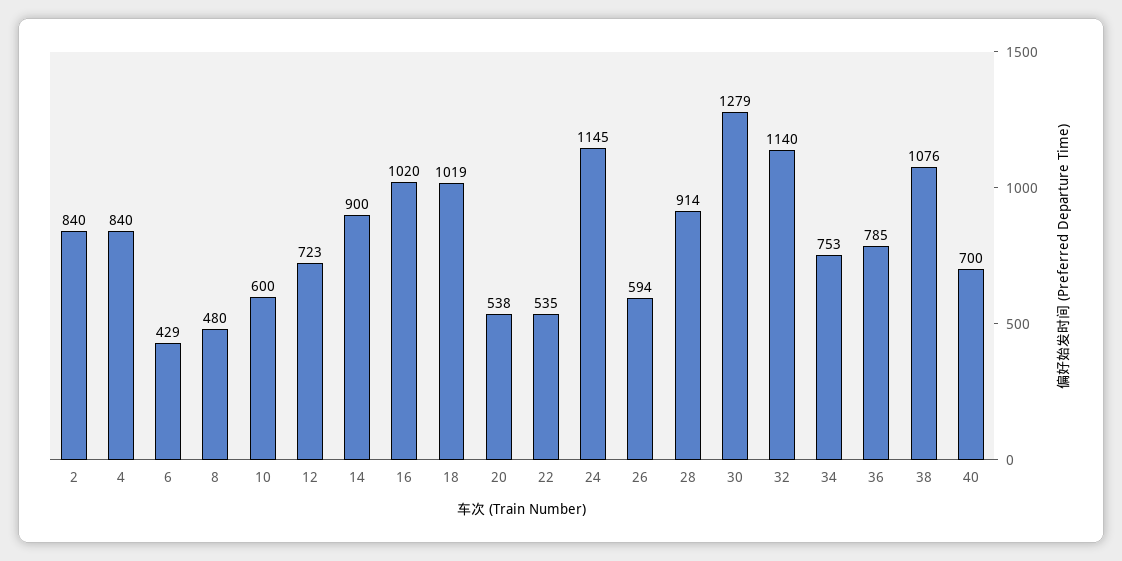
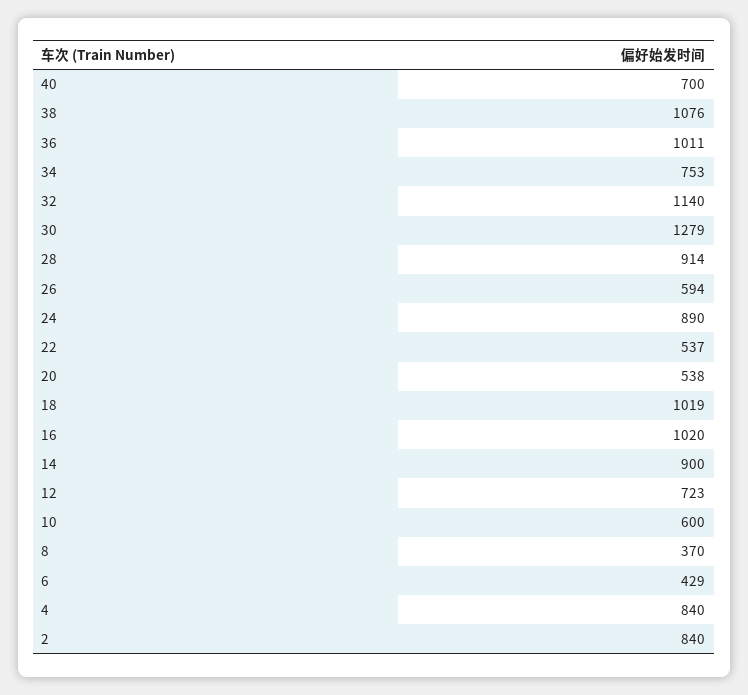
8: 480 -> 370
22: 535 -> 537
24: 1145 -> 890
36: 785 -> 1011

